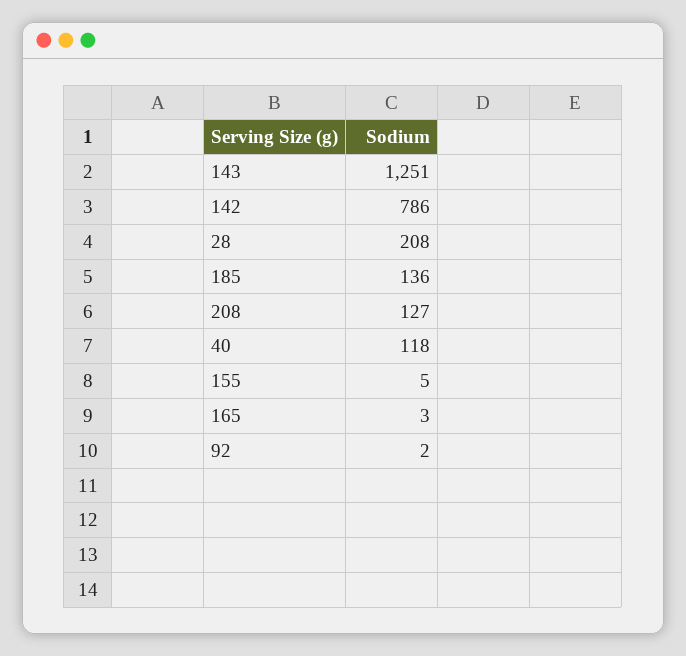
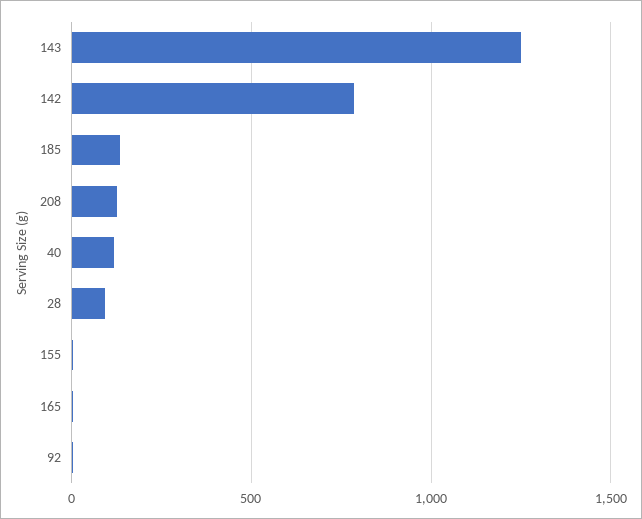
28: 208 -> 100

